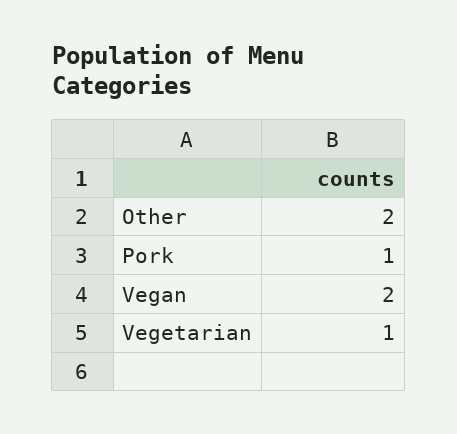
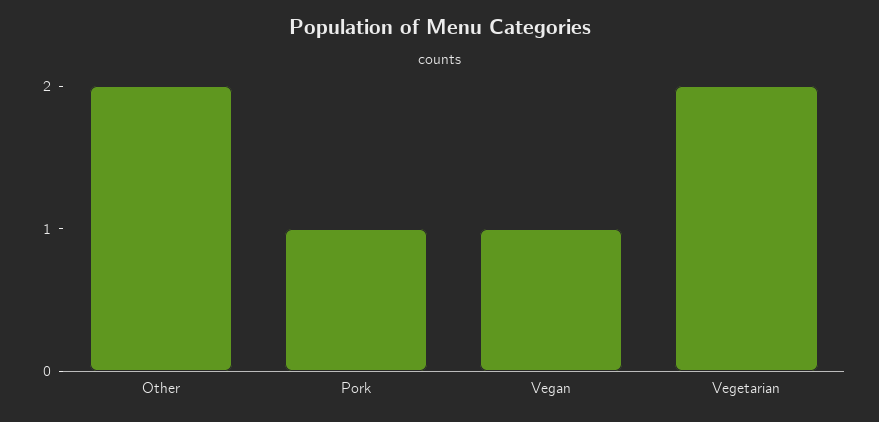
Vegan: 2 -> 1
Vegetarian: 1 -> 2

